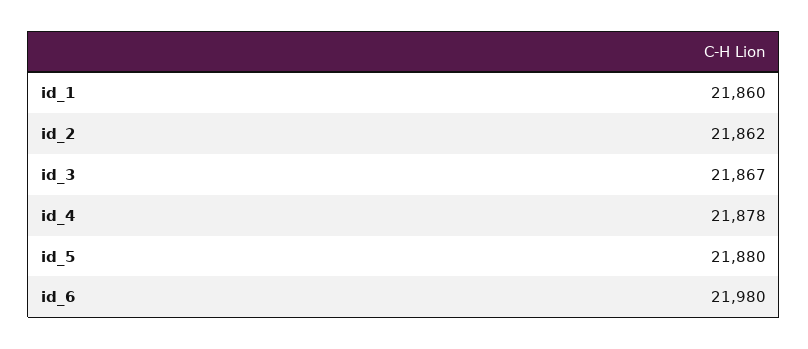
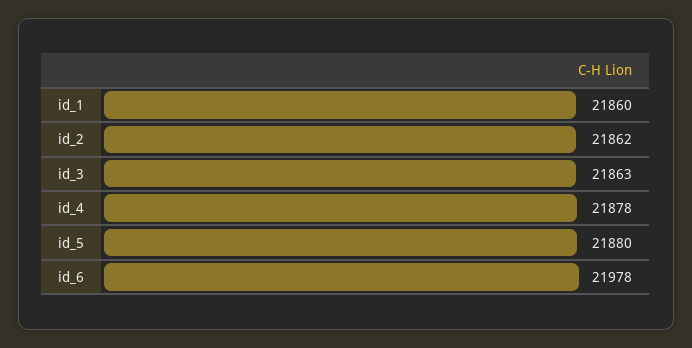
id_3: 21867 -> 21863
id_6: 21980 -> 21978

